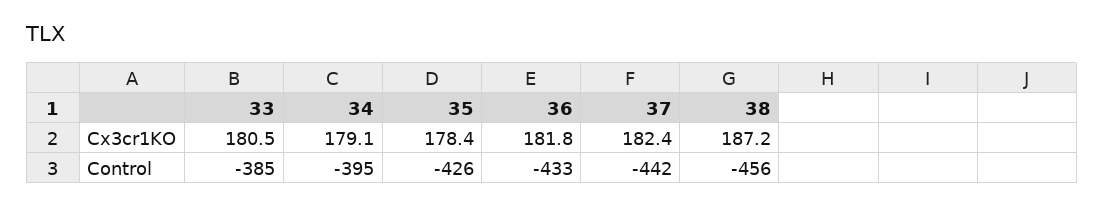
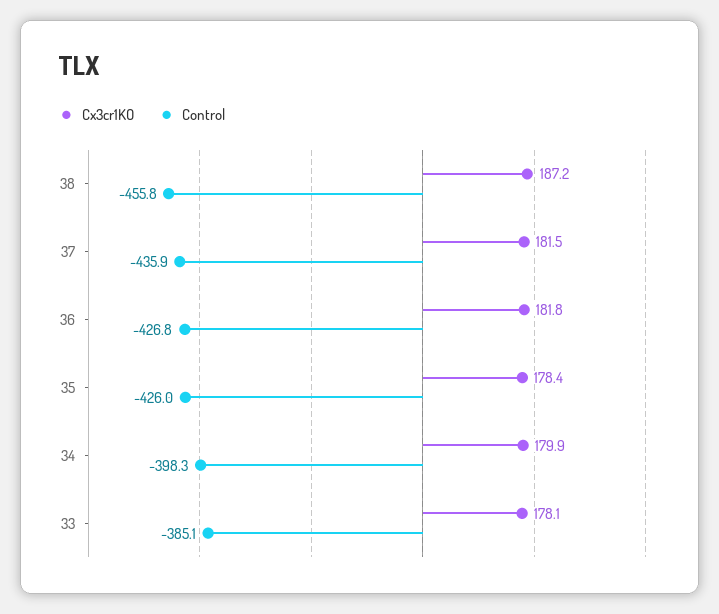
Cx3cr1KO, 33: 180.5 -> 178.1
Cx3cr1KO, 34: 179.1 -> 179.9
Cx3cr1KO, 37: 182.4 -> 181.5
Control, 34: -395 -> -398.3
Control, 36: -433 -> -426.8
Control, 37: -442 -> -435.9

